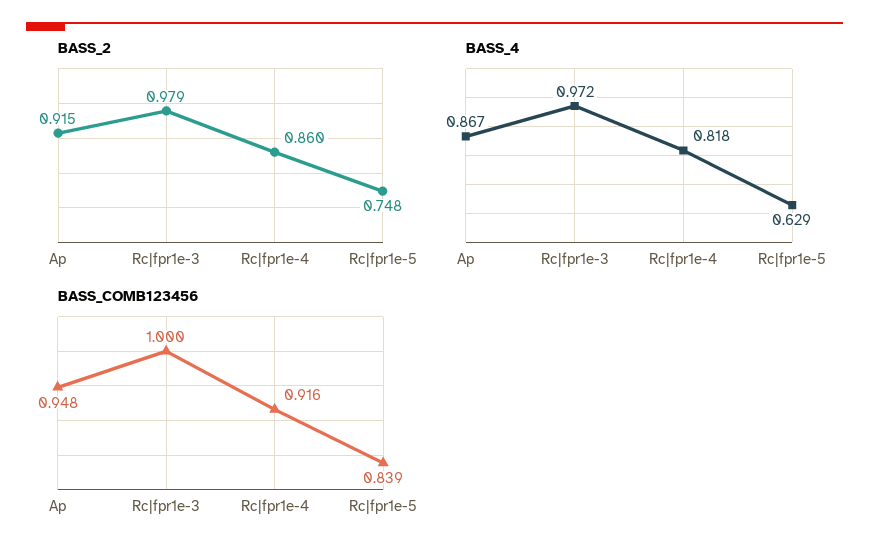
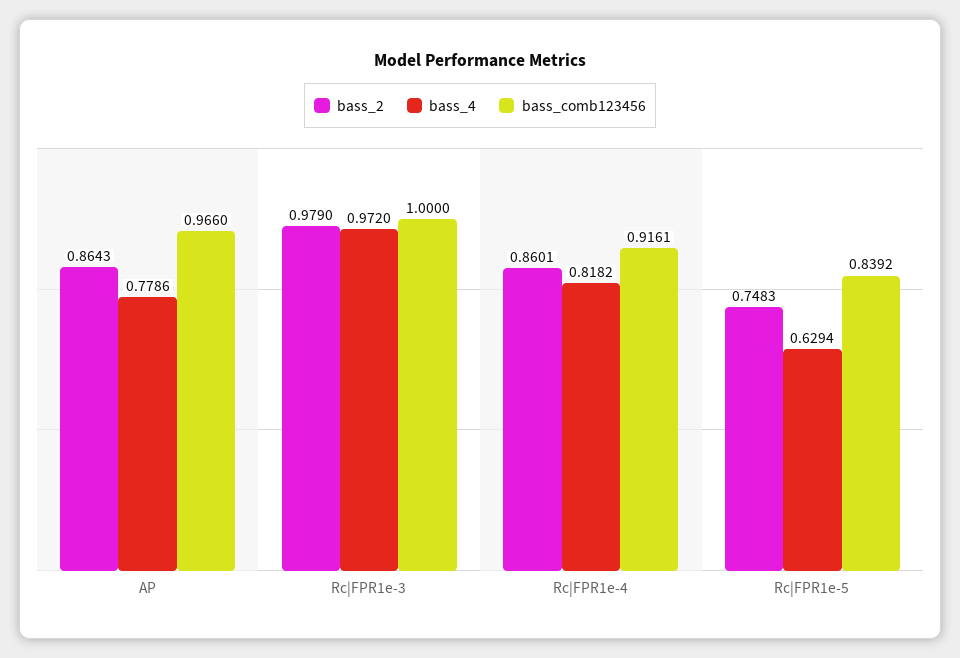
BASS_2, Ap: 0.915 -> 0.8643
BASS_4, Ap: 0.867 -> 0.7786
BASS_COMB123456, Ap: 0.948 -> 0.966

